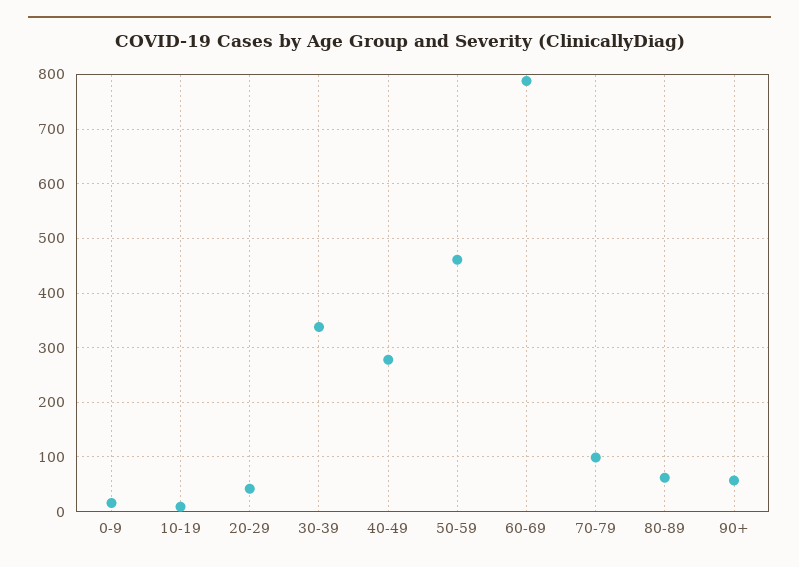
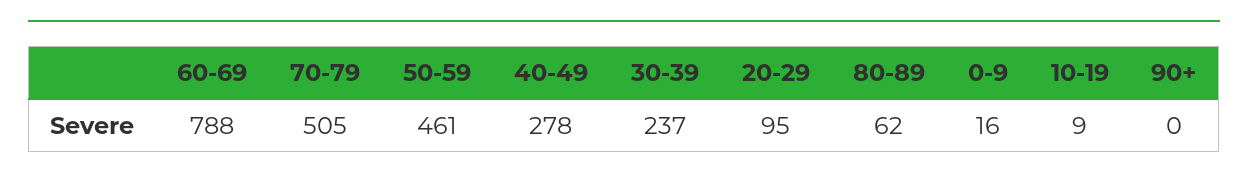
20-29: 40 -> 95
30-39: 340 -> 237
70-79: 100 -> 505
90+: 60 -> 0

